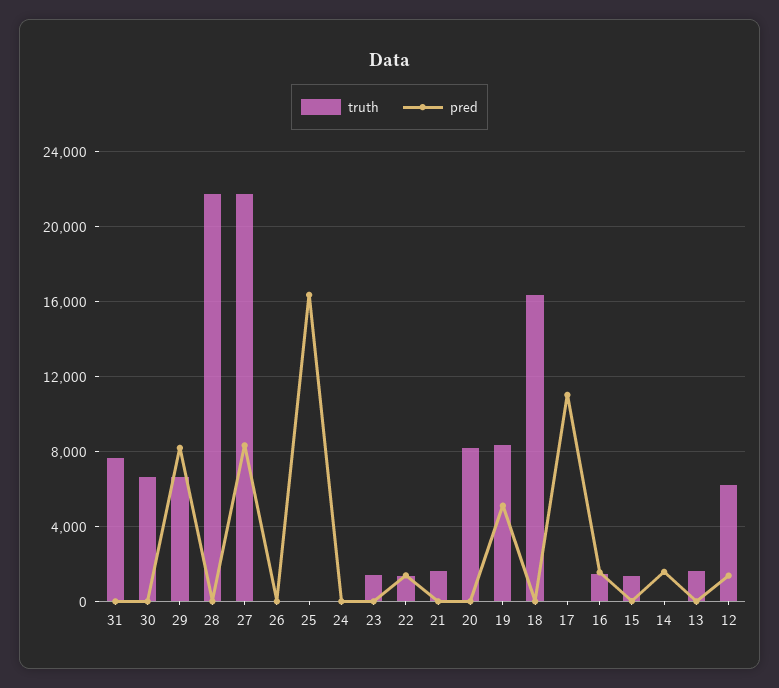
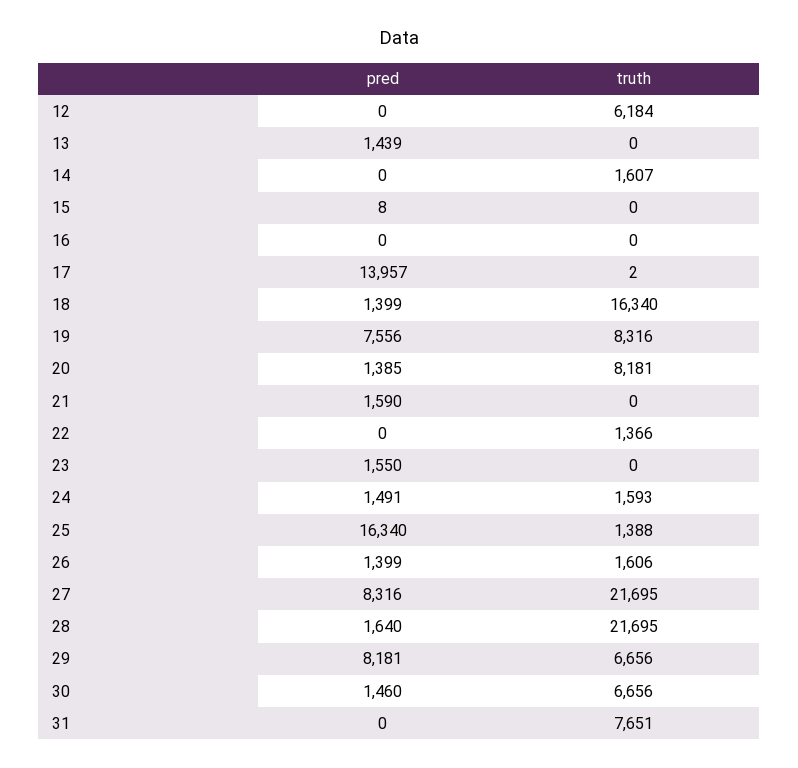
pred, 30: 0 -> 1460
pred, 28: 0 -> 1640
truth, 26: 0 -> 1606
pred, 26: 0 -> 1399
truth, 25: 0 -> 1388
truth, 24: 0 -> 1593
pred, 24: 0 -> 1491
truth, 23: 1500 -> 0
pred, 23: 0 -> 1550
pred, 22: 1500 -> 0
truth, 21: 1500 -> 0
pred, 21: 0 -> 1590
pred, 20: 0 -> 1385
pred, 19: 5000 -> 7556
pred, 18: 0 -> 1399
pred, 17: 11000 -> 13957
truth, 16: 1500 -> 0
pred, 16: 1500 -> 0
truth, 15: 1500 -> 0
truth, 14: 0 -> 1607
pred, 14: 1500 -> 0
truth, 13: 1500 -> 0
pred, 13: 0 -> 1439
pred, 12: 1500 -> 0

